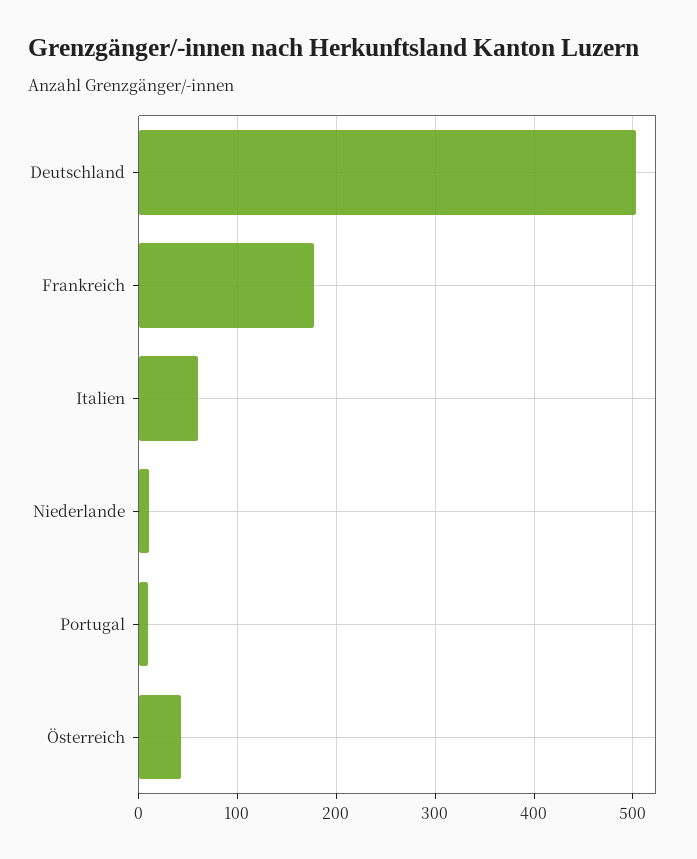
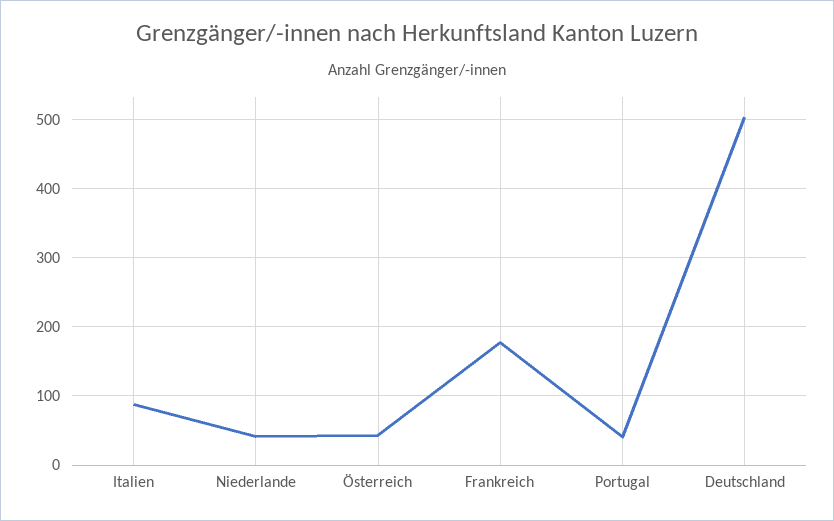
Italien: 60 -> 90
Niederlande: 10 -> 40
Portugal: 10 -> 40

